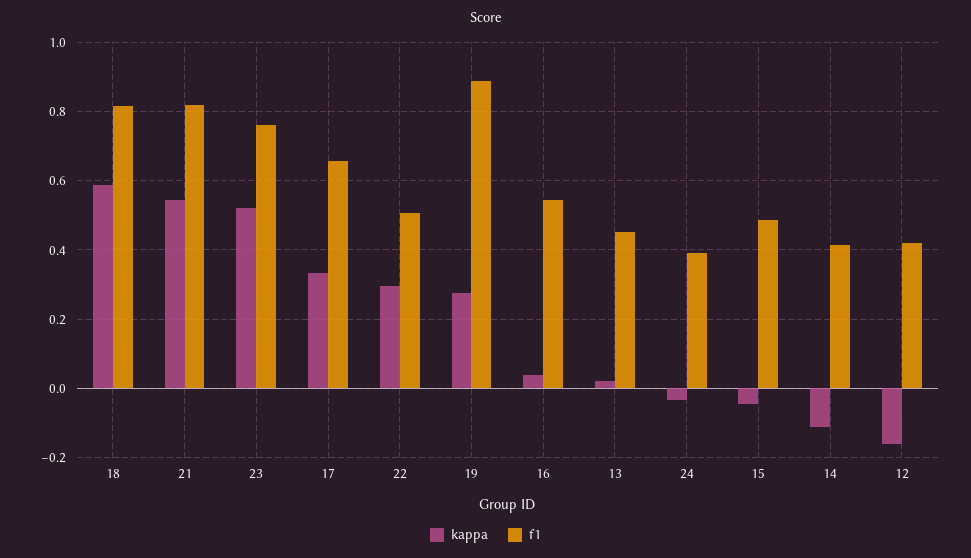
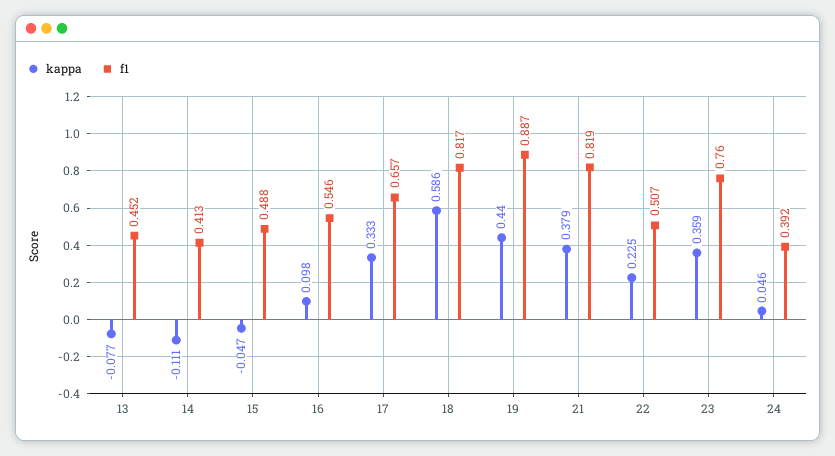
kappa, 21: 0.54 -> 0.379
kappa, 23: 0.52 -> 0.359
kappa, 22: 0.3 -> 0.225
kappa, 19: 0.28 -> 0.44
kappa, 16: 0.04 -> 0.098
kappa, 13: 0.02 -> -0.077
kappa, 24: -0.04 -> 0.046
kappa, 12: -0.16 -> none
f1, 12: 0.42 -> none

